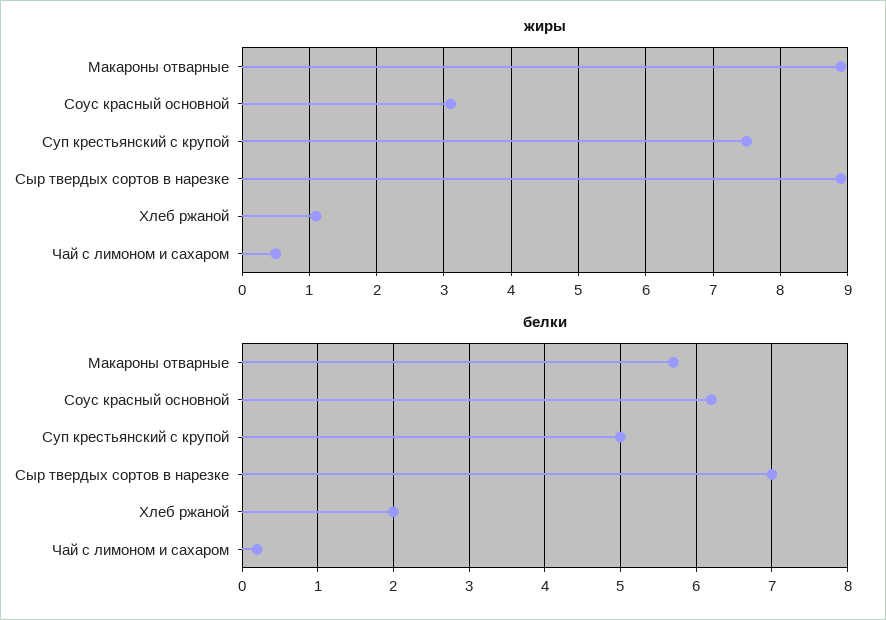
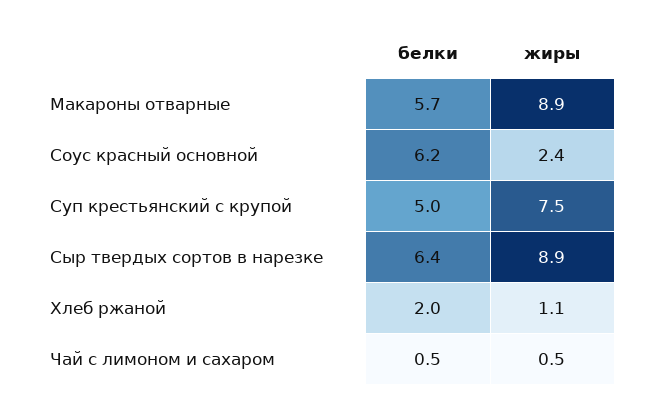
жиры, Соус красный основной: 3.1 -> 2.4
белки, Сыр твердых сортов в нарезке: 7 -> 6.4
белки, Чай с лимоном и сахаром: 0.2 -> 0.5

